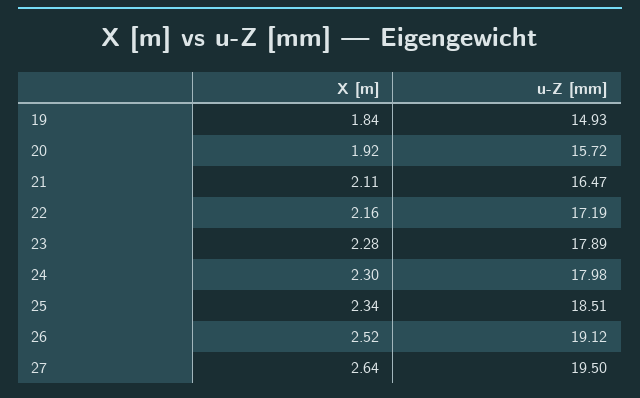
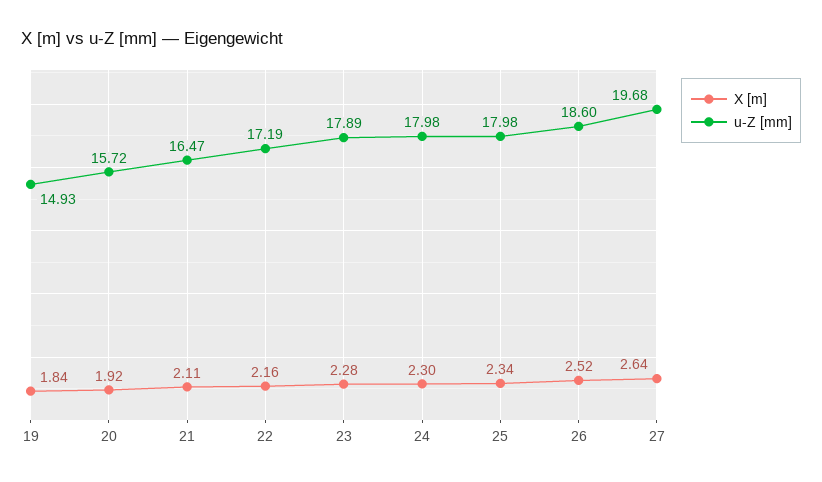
u-Z [mm], 25: 18.51 -> 17.98
u-Z [mm], 26: 19.12 -> 18.6
u-Z [mm], 27: 19.5 -> 19.68

